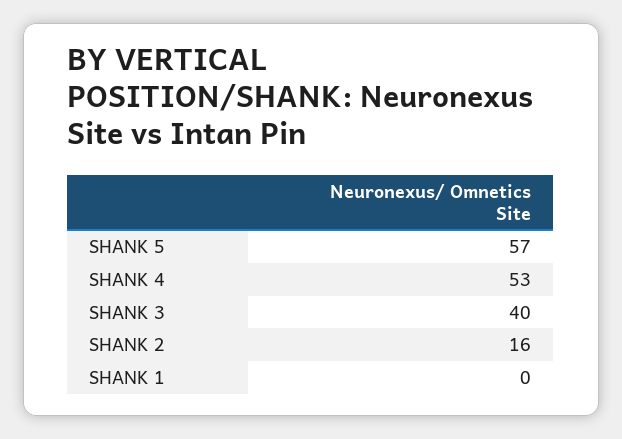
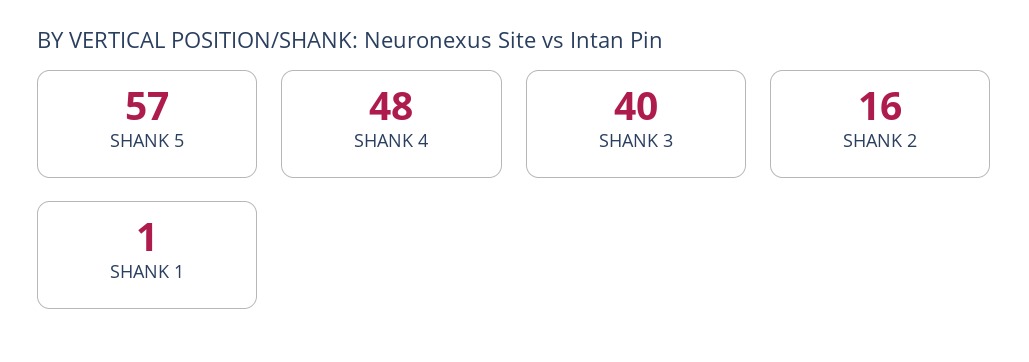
SHANK 4: 53 -> 48
SHANK 1: 0 -> 1

